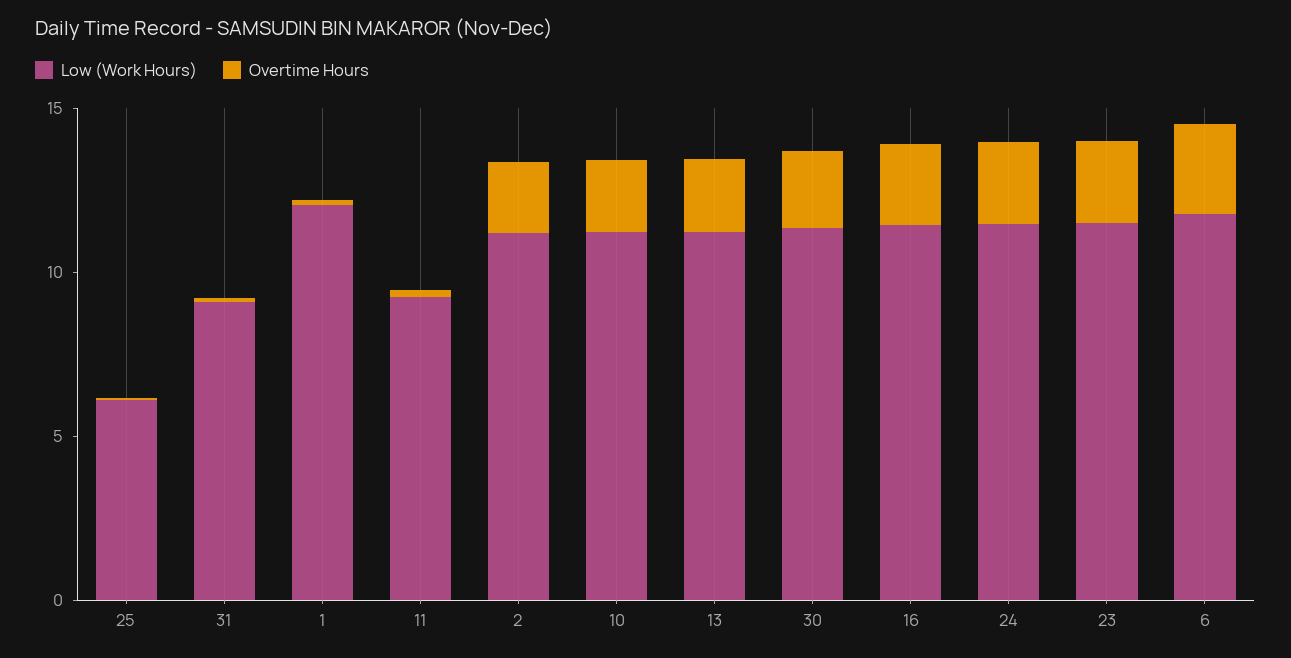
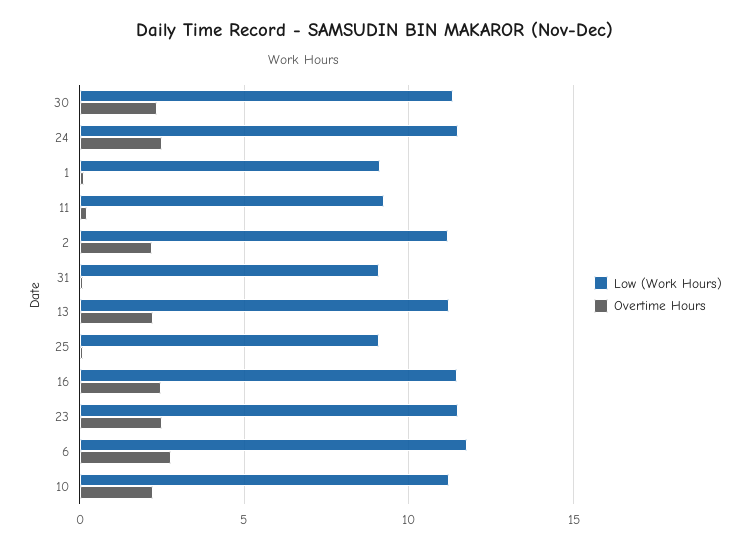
Low (Work Hours), 25: 6 -> 9
Low (Work Hours), 1: 12 -> 9

